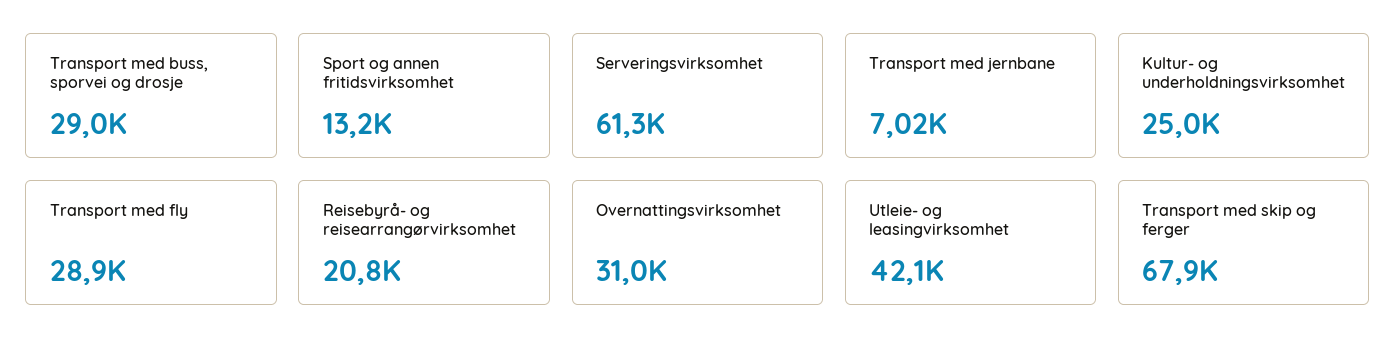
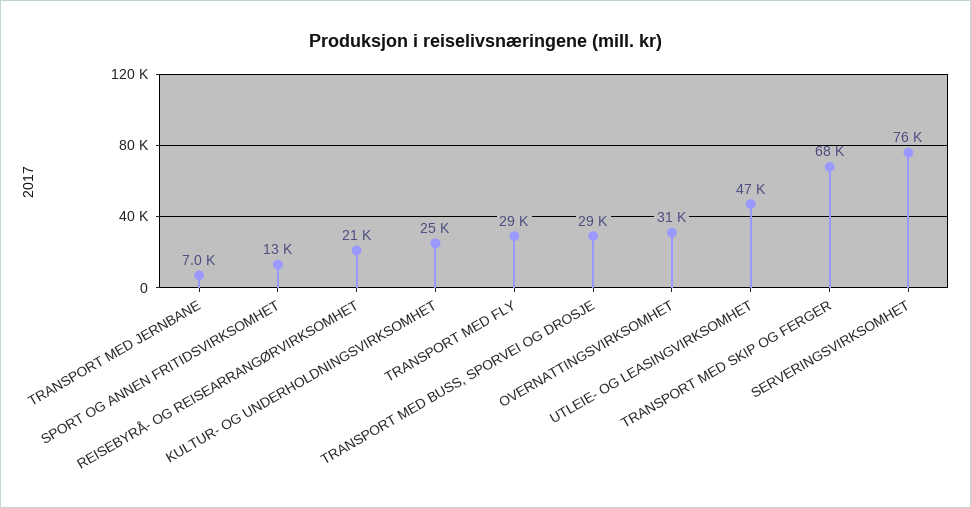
Serveringsvirksomhet: 61300 -> 76000
Utleie- og leasingvirksomhet: 42100 -> 47000

